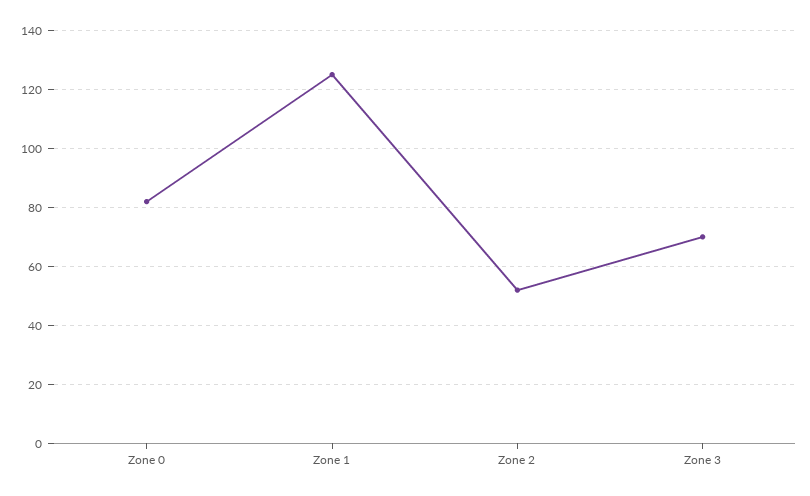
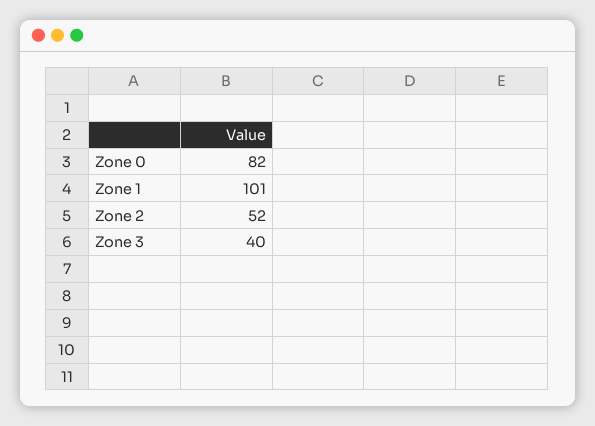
Zone 1: 125 -> 101
Zone 3: 70 -> 40

